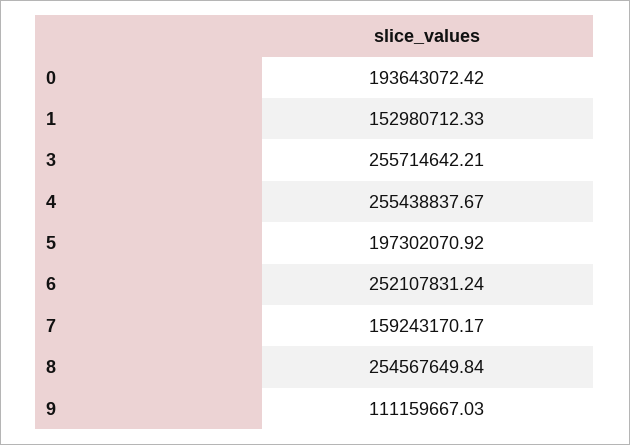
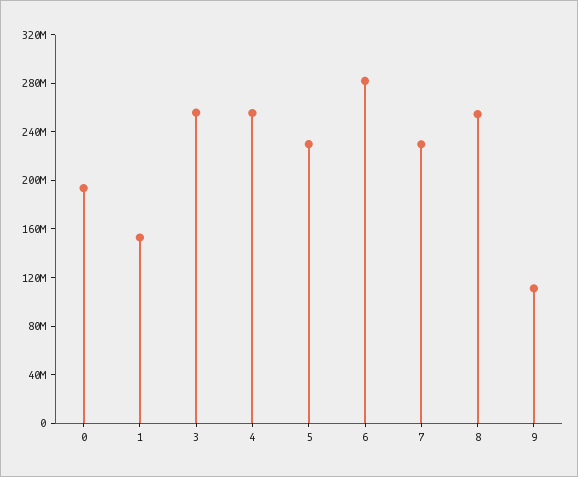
5: 197302070.92 -> 230000000
6: 252107831.24 -> 280000000
7: 159243170.17 -> 230000000

